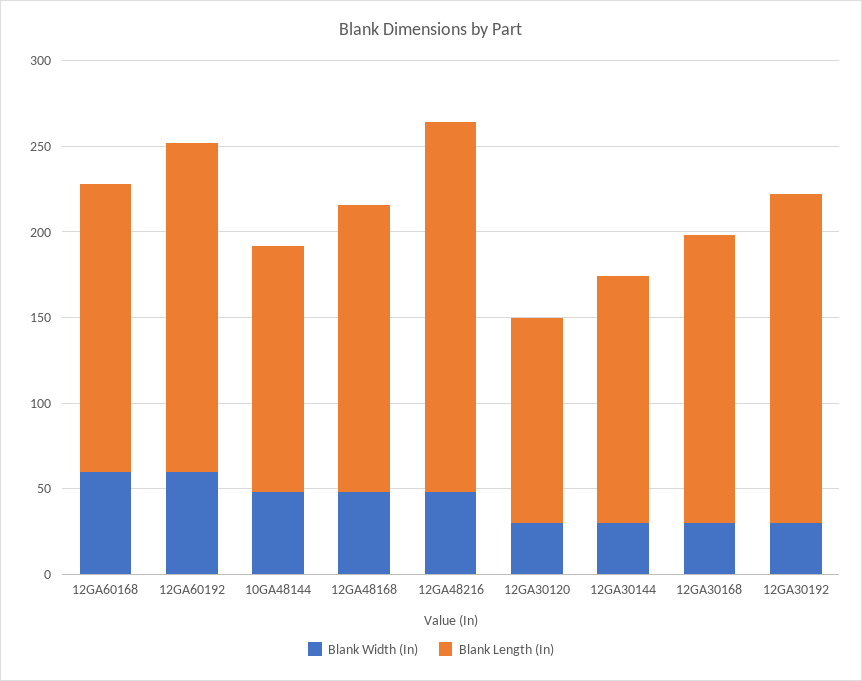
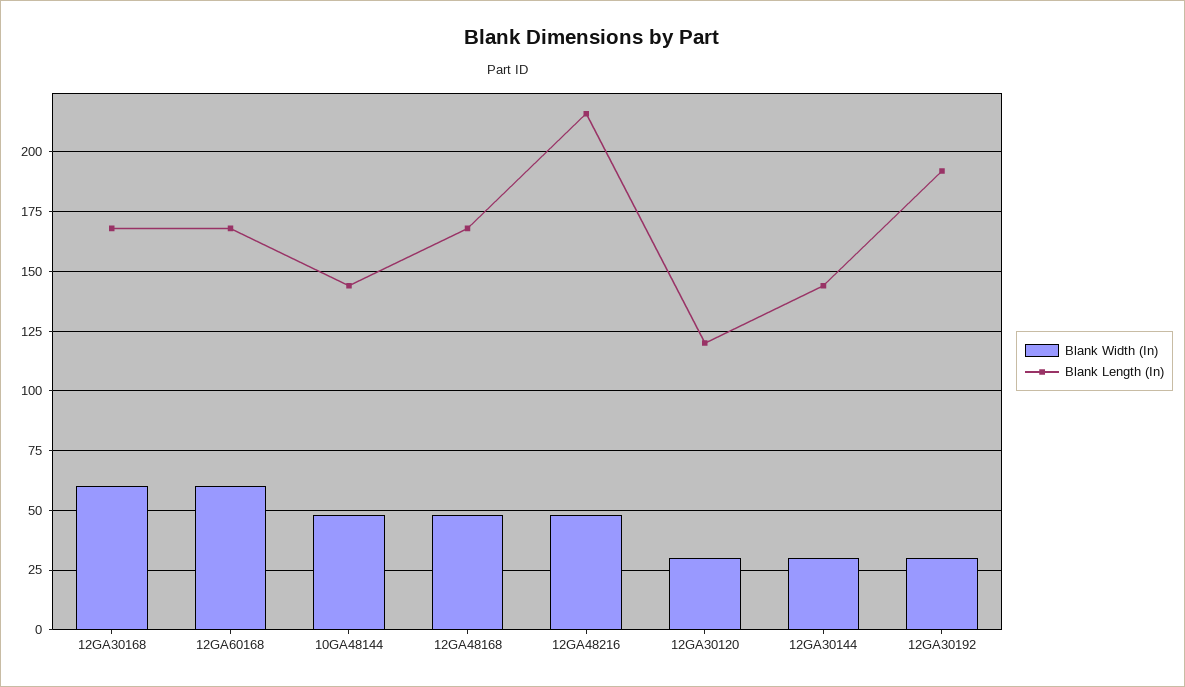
Blank Width (In), 12GA60192: 60 -> none
Blank Length (In), 12GA60192: 190 -> none
Blank Width (In), 12GA30168: 30 -> 60

